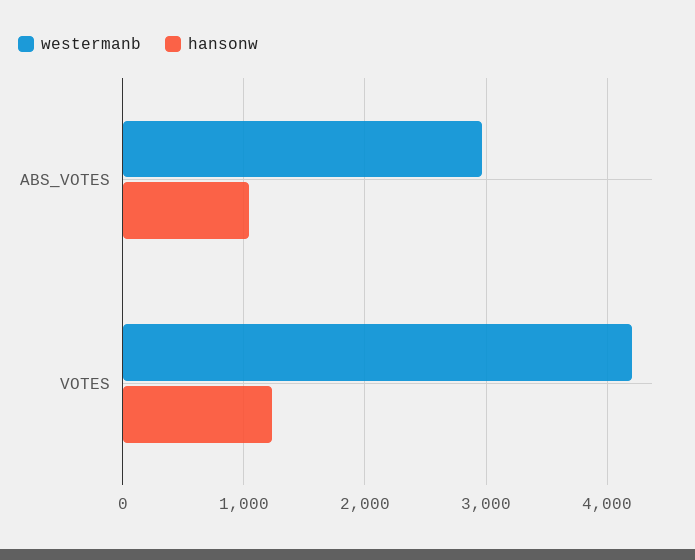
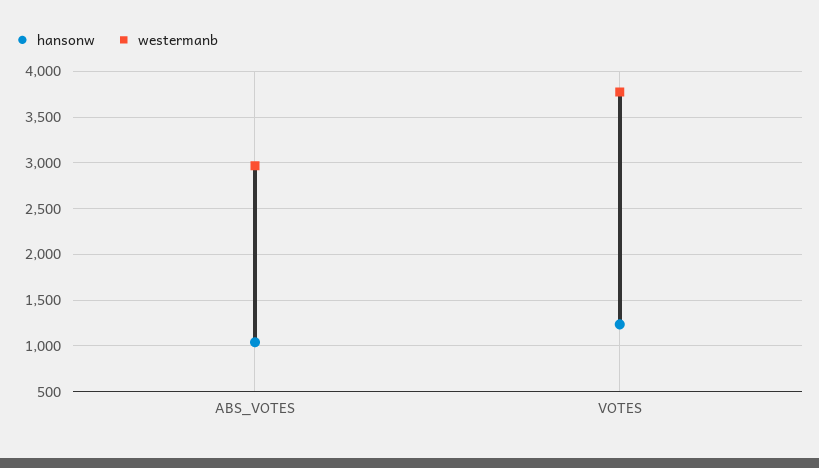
westermanb, VOTES: 4200 -> 3800

